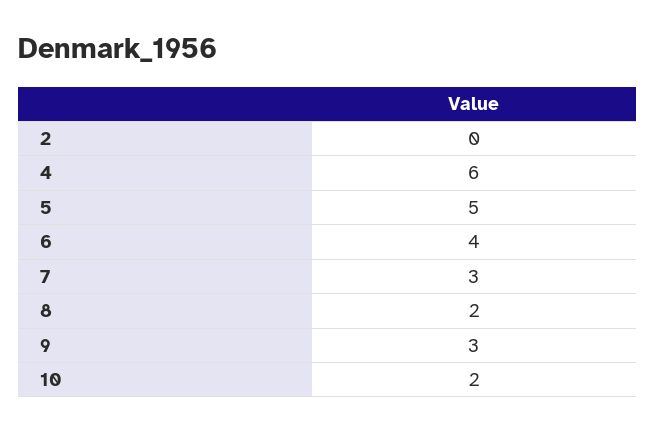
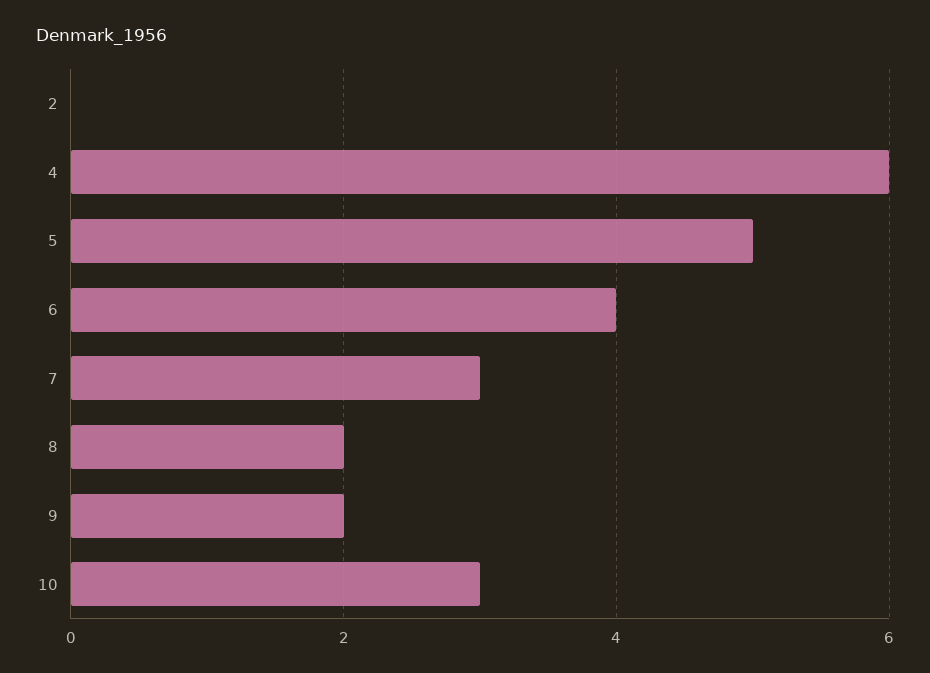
9: 3 -> 2
10: 2 -> 3

